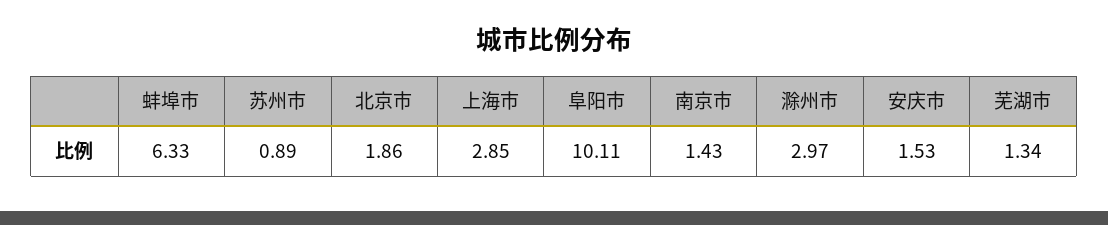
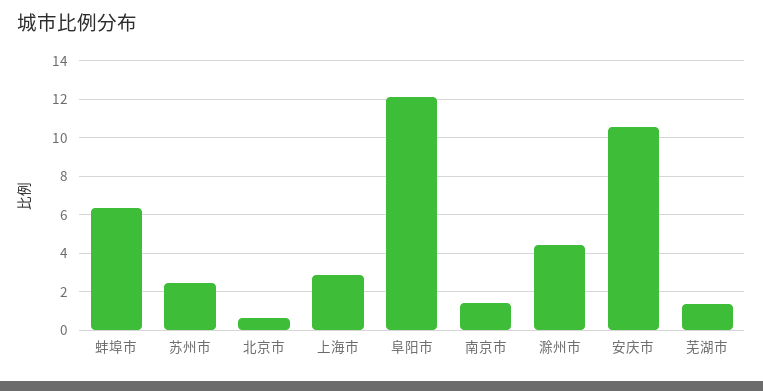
苏州市: 0.89 -> 2.5
北京市: 1.86 -> 0.5
阜阳市: 10.11 -> 12
滁州市: 2.97 -> 4.5
安庆市: 1.53 -> 10.5

